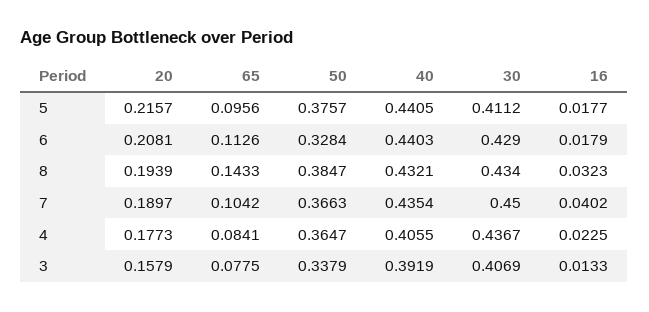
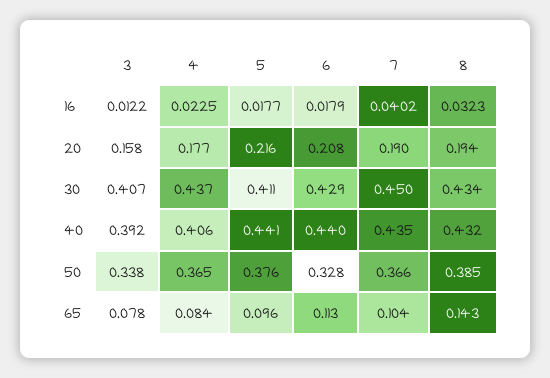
16, 3: 0.0133 -> 0.0122

